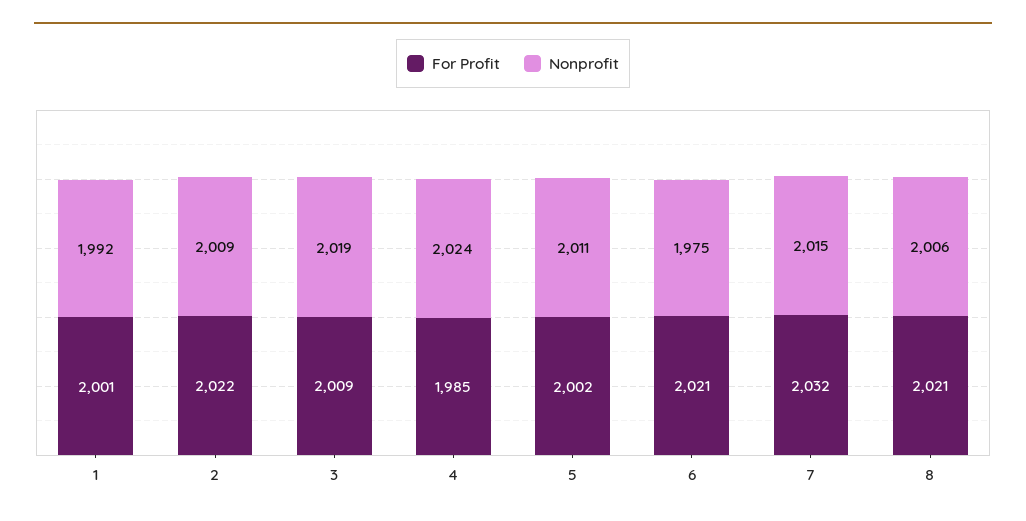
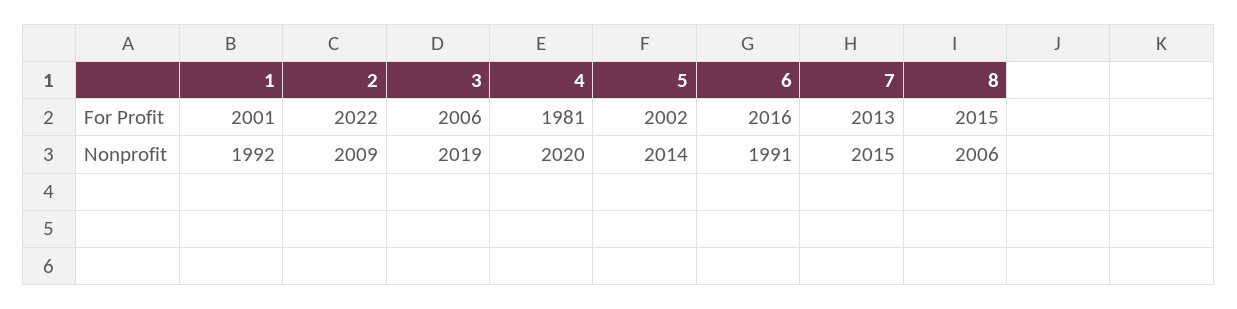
For Profit, 3: 2009 -> 2006
For Profit, 4: 1985 -> 1981
Nonprofit, 4: 2024 -> 2020
Nonprofit, 5: 2011 -> 2014
For Profit, 6: 2021 -> 2016
Nonprofit, 6: 1975 -> 1991
For Profit, 7: 2032 -> 2013
For Profit, 8: 2021 -> 2015

